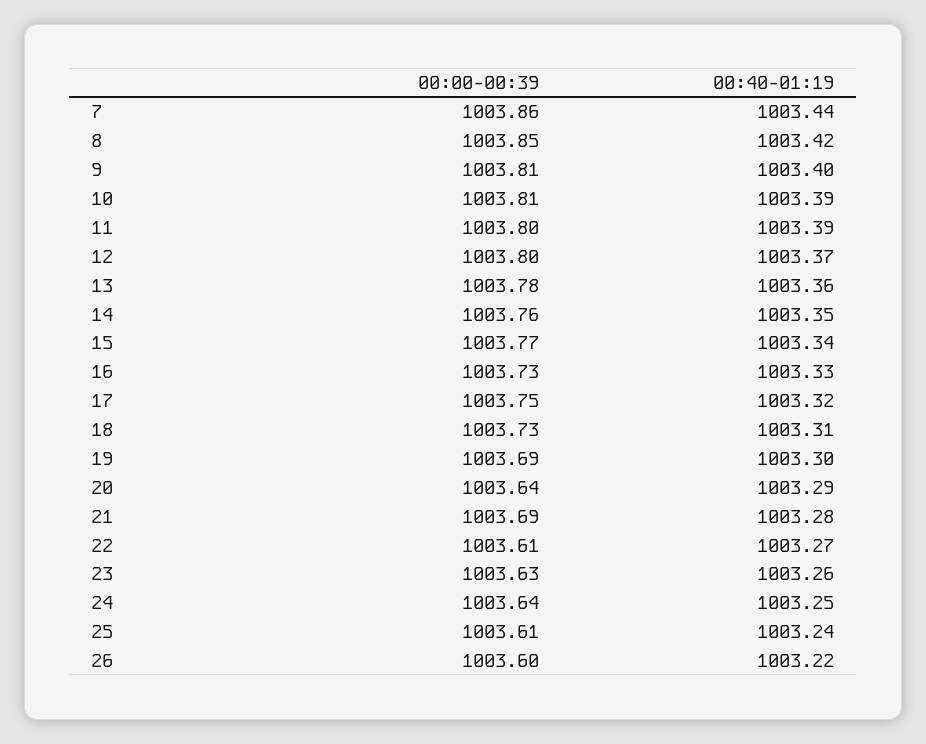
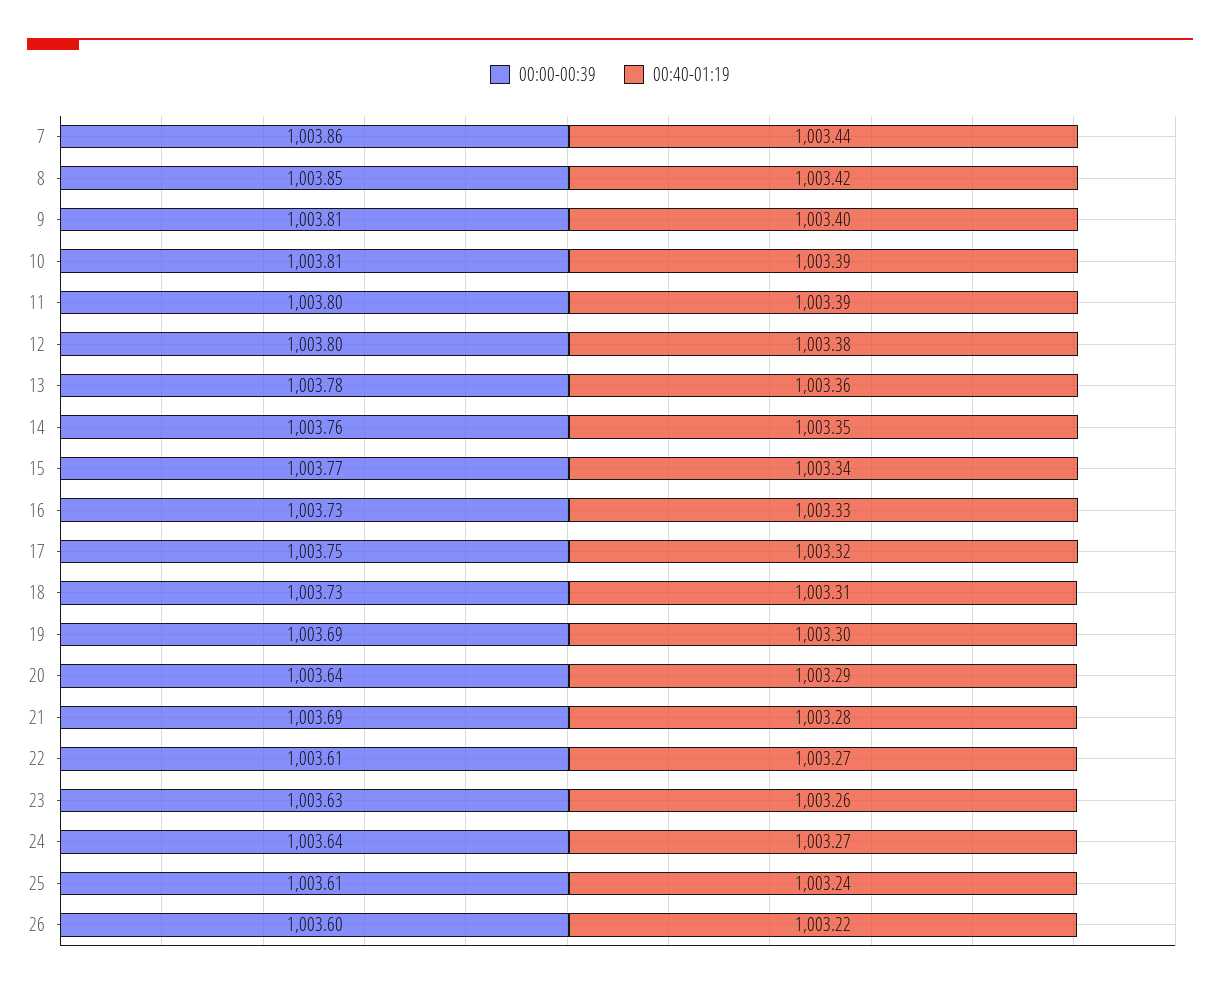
00:40-01:19, 12: 1003.37 -> 1003.38
00:40-01:19, 24: 1003.25 -> 1003.27

